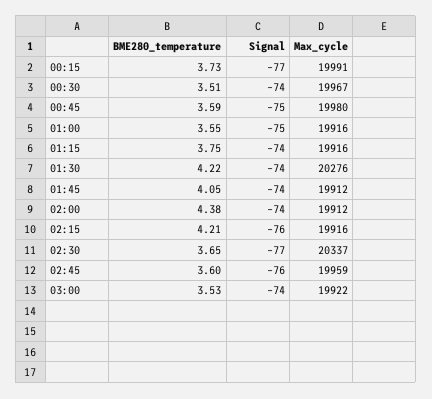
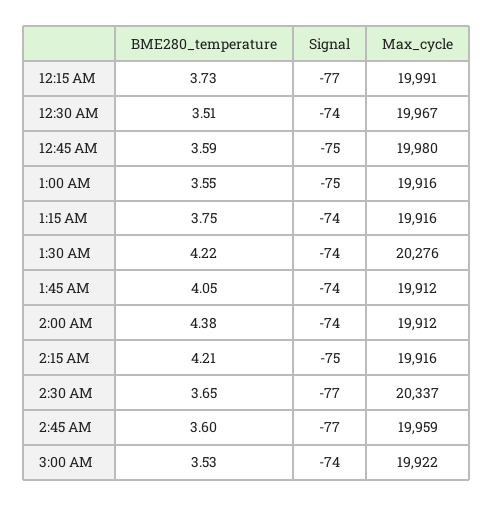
Signal, 02:15: -76 -> -75
Signal, 02:45: -76 -> -77

